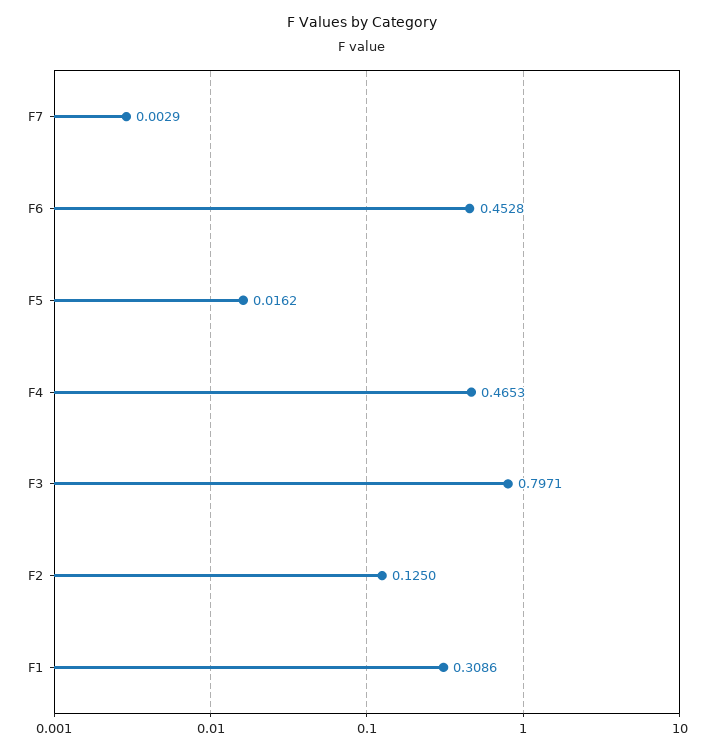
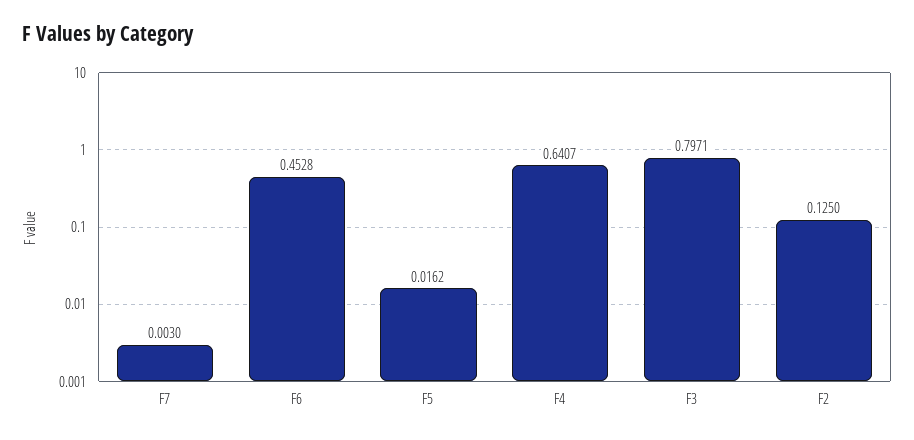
F7: 0.0029 -> 0.003
F4: 0.4653 -> 0.6407
F1: 0.3086 -> none

